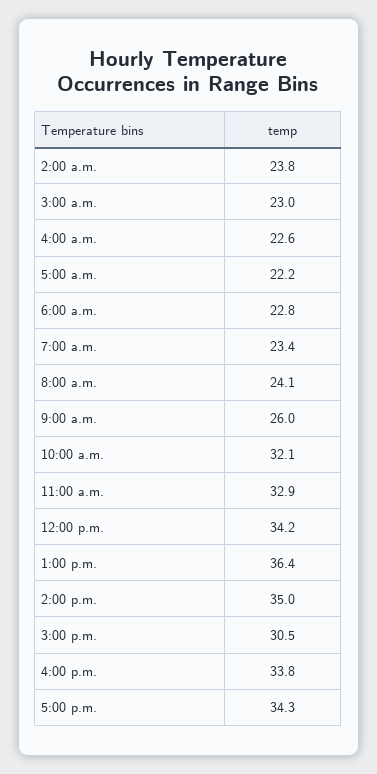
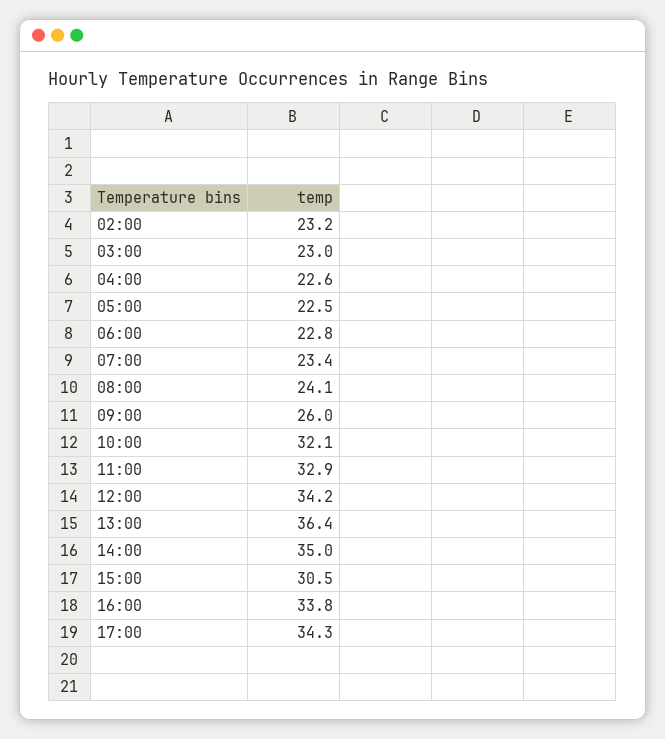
2:00 a.m.: 23.8 -> 23.2
5:00 a.m.: 22.2 -> 22.5

